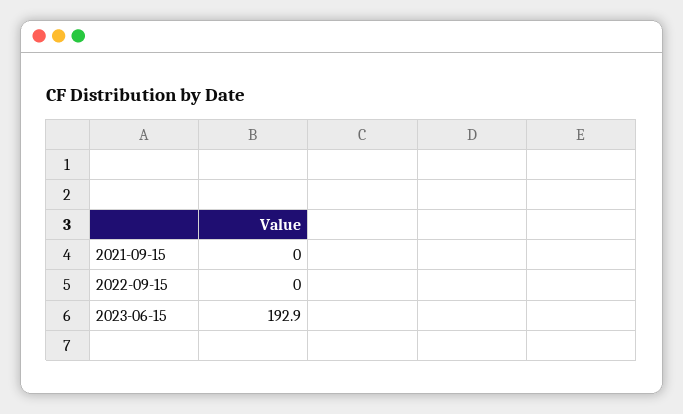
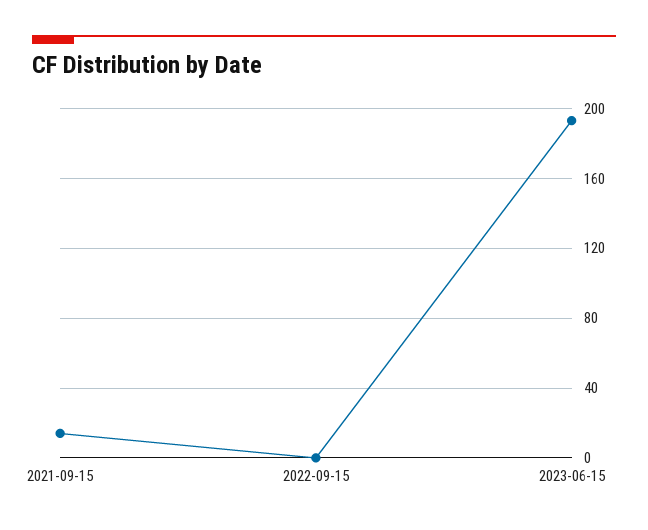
2021-09-15: 0 -> 15

